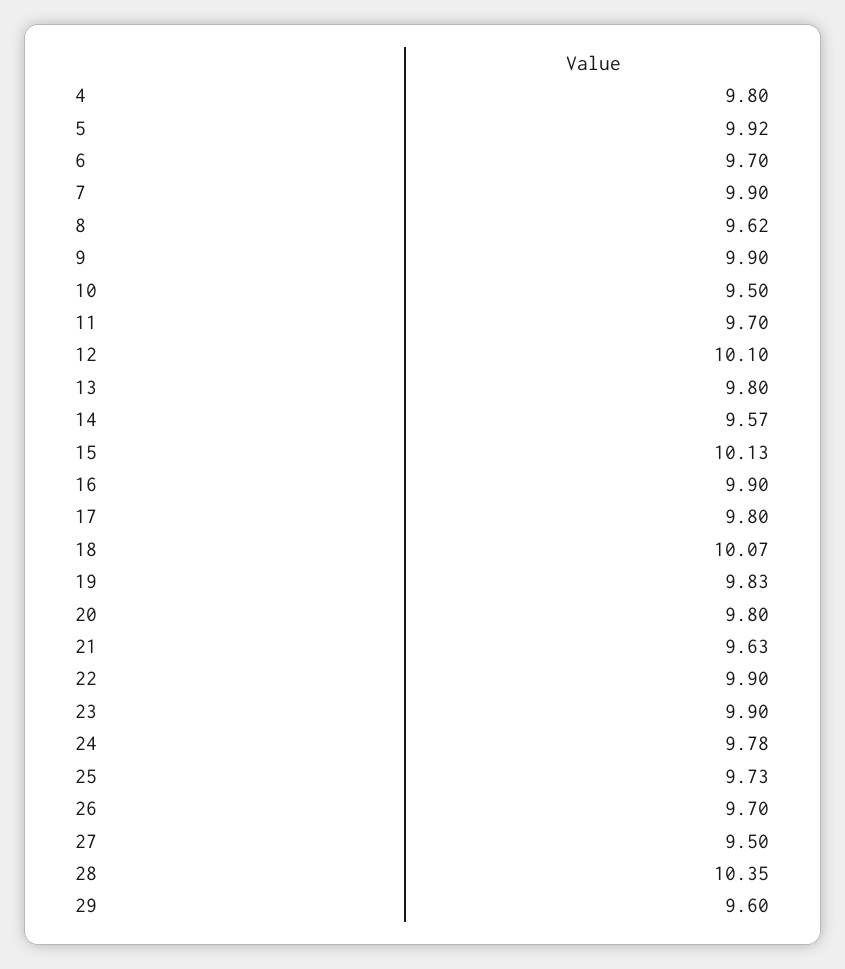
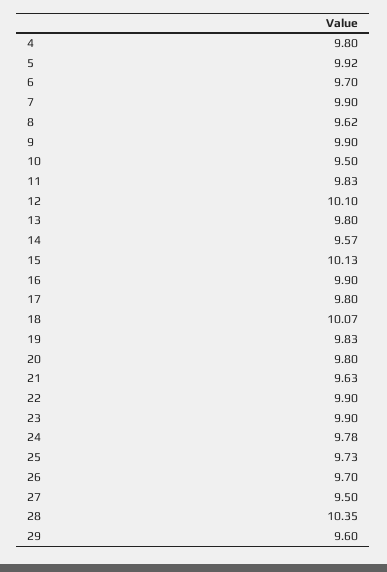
11: 9.7 -> 9.83

